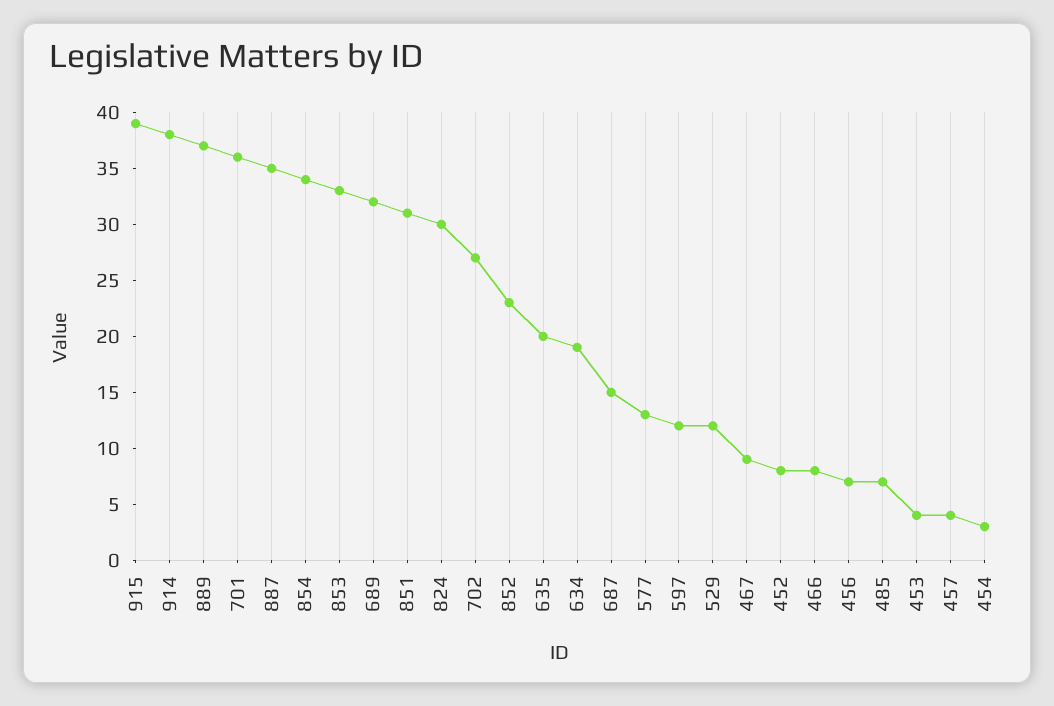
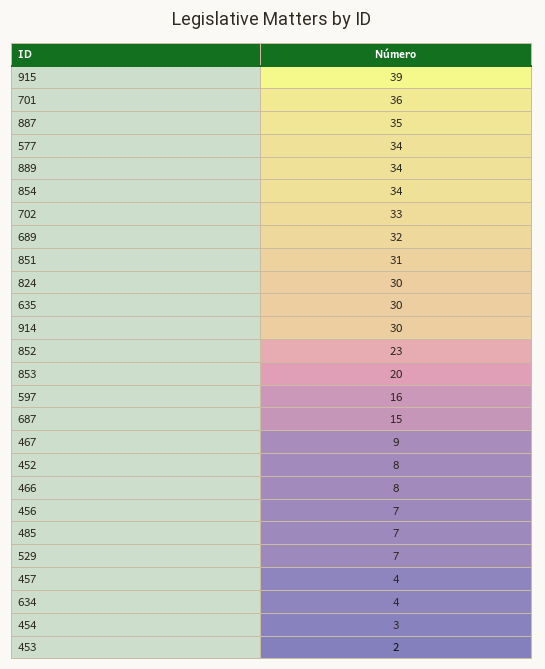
914: 38 -> 30
889: 37 -> 34
853: 33 -> 20
702: 27 -> 33
635: 20 -> 30
634: 19 -> 4
577: 13 -> 34
597: 12 -> 16
529: 12 -> 7
453: 4 -> 2

